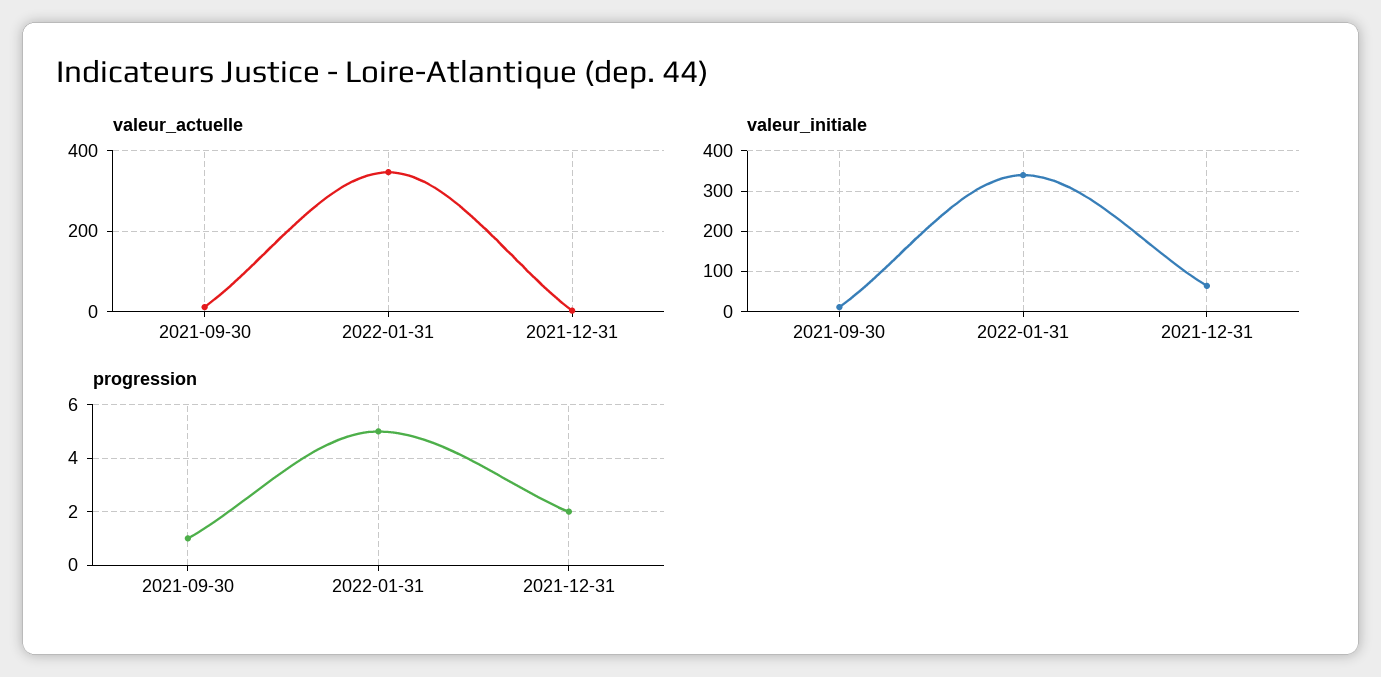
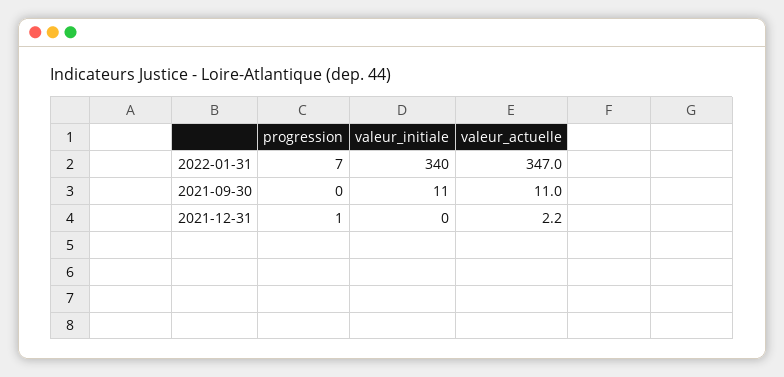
valeur_initiale, 2021-12-31: 60 -> 0
progression, 2021-09-30: 1 -> 0
progression, 2022-01-31: 5 -> 7
progression, 2021-12-31: 2 -> 1

